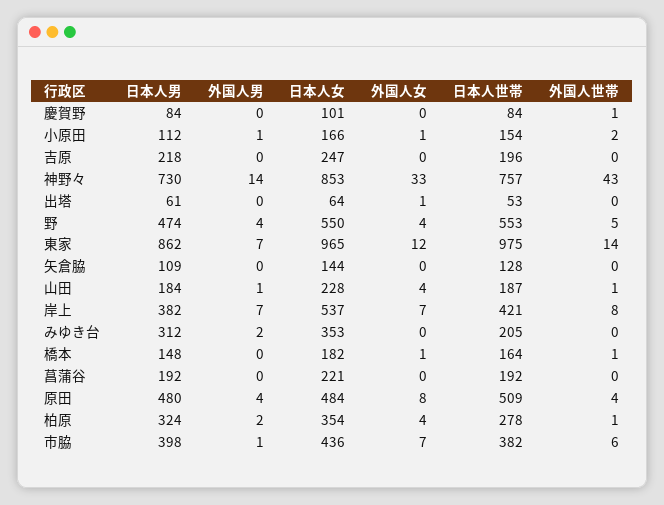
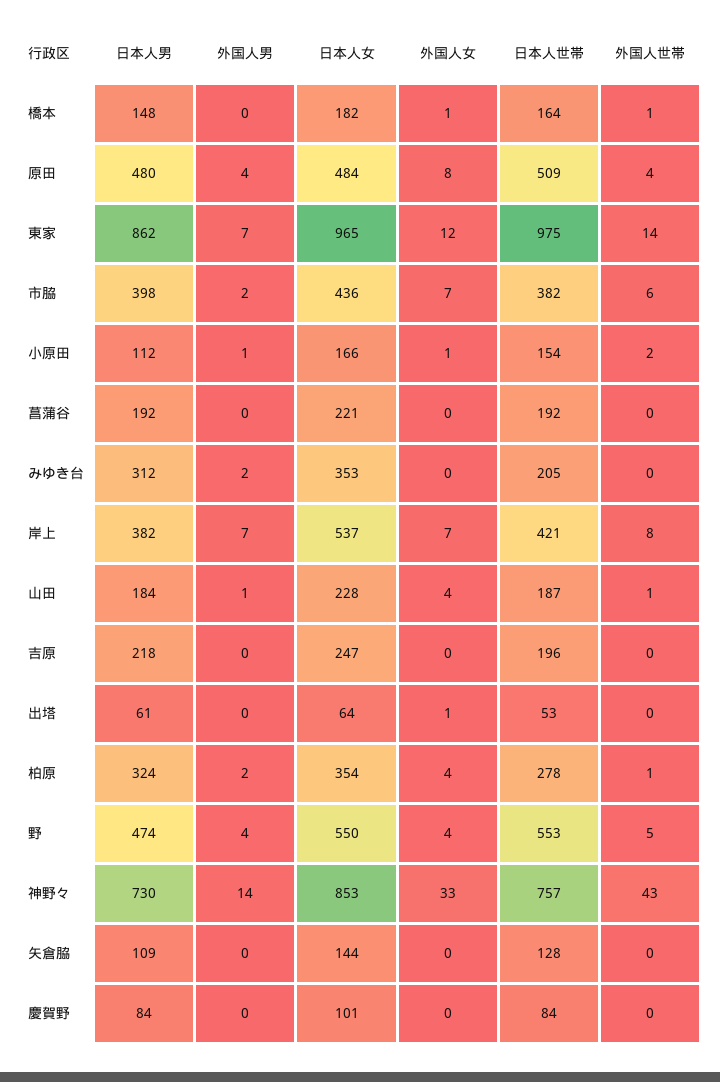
外国人世帯, 慶賀野: 1 -> 0
外国人男, 市脇: 1 -> 2

